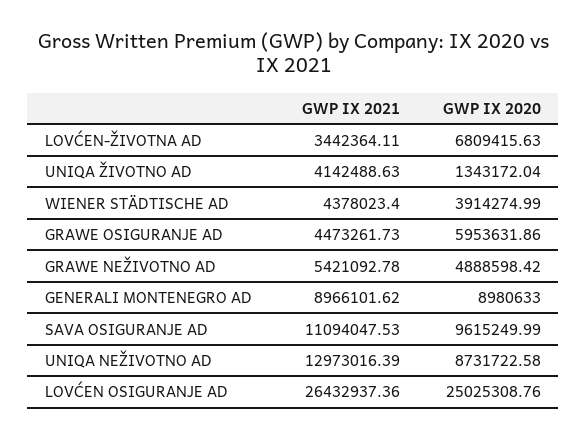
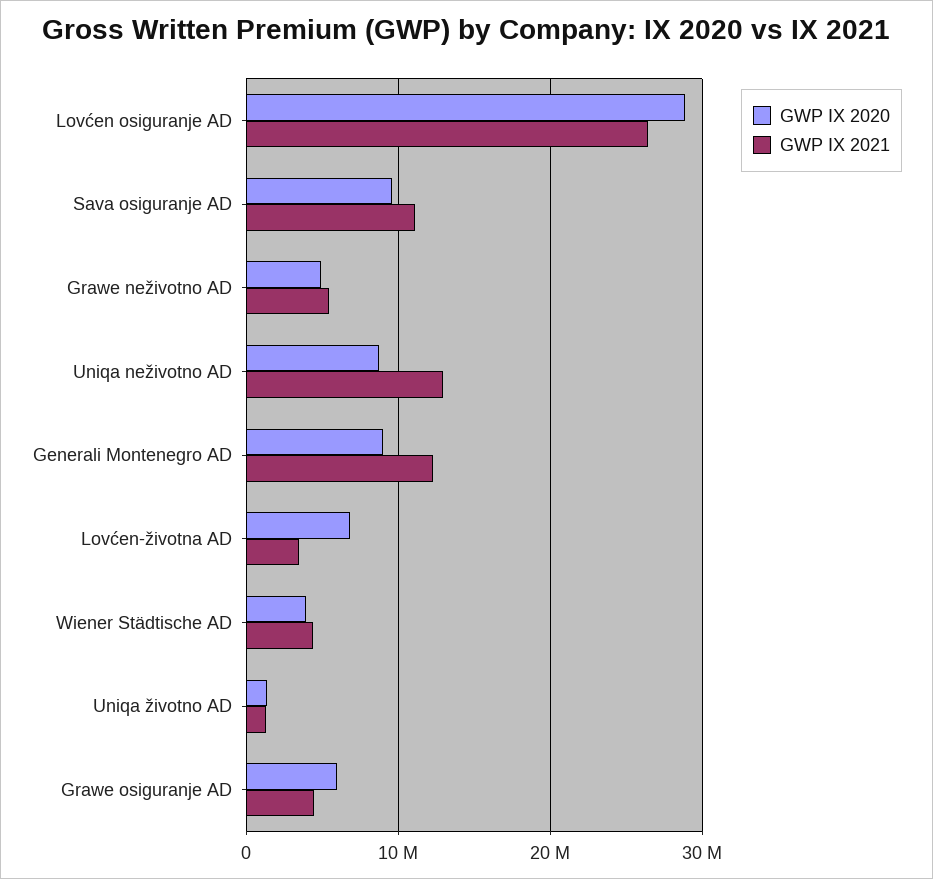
GWP IX 2021, UNIQA ŽIVOTNO AD: 4142488.63 -> 1000000
GWP IX 2021, GENERALI MONTENEGRO AD: 8966101.62 -> 12000000
GWP IX 2020, LOVĆEN OSIGURANJE AD: 25025308.76 -> 29000000

